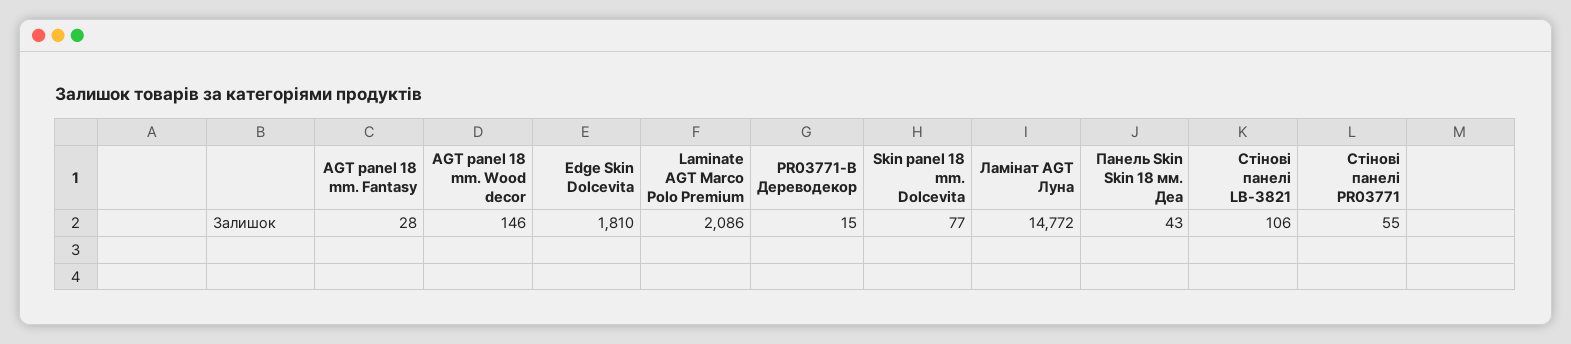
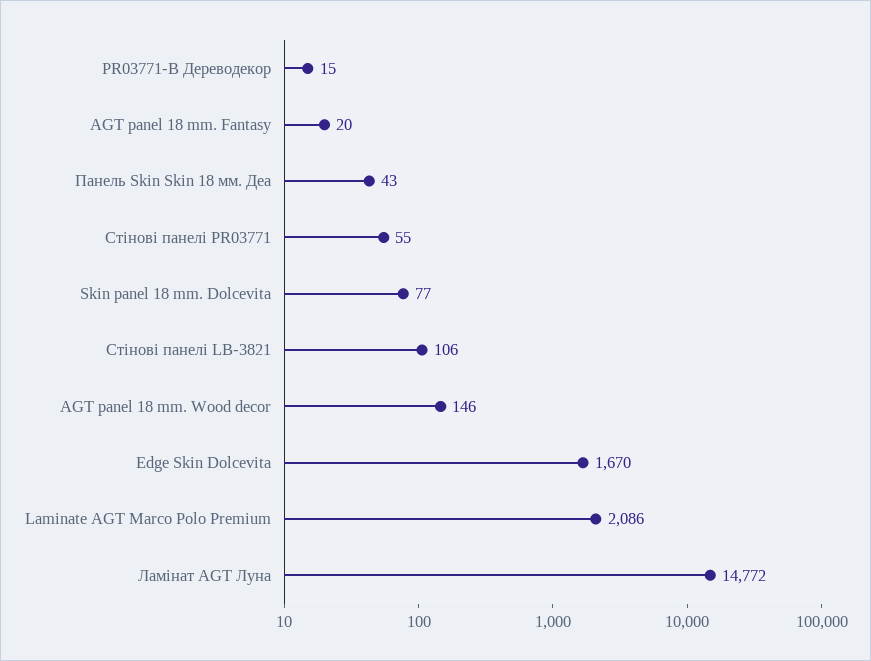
AGT panel 18 mm. Fantasy: 28 -> 20
Edge Skin Dolcevita: 1810 -> 1670

